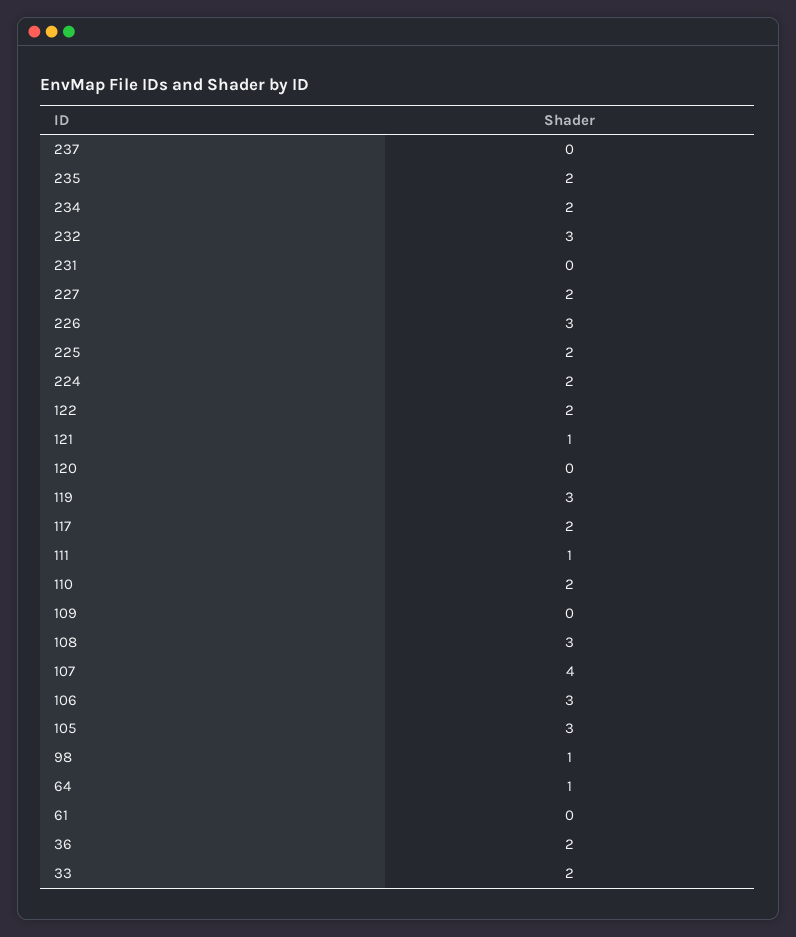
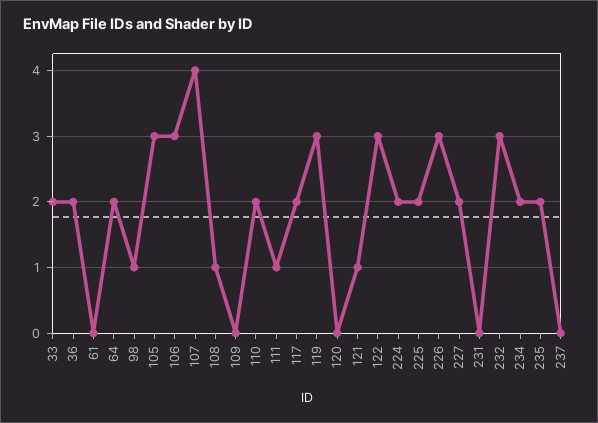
122: 2 -> 3
108: 3 -> 1
64: 1 -> 2

